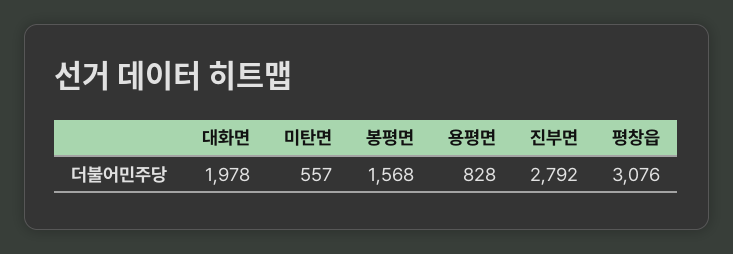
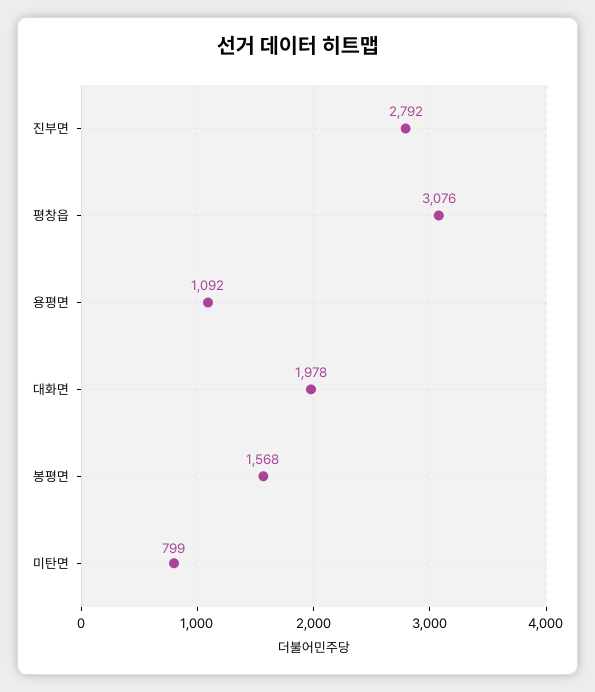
미탄면: 557 -> 799
용평면: 828 -> 1092

